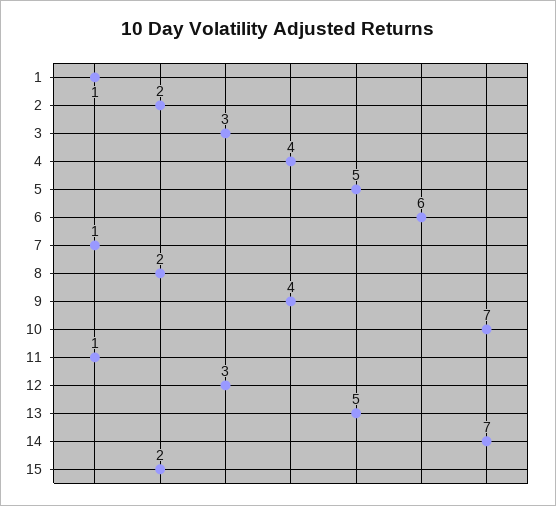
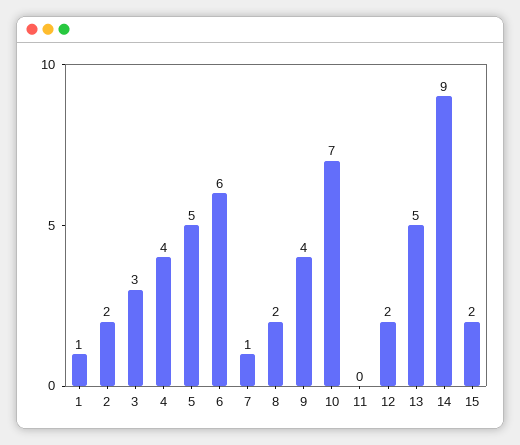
11: 1 -> 0
12: 3 -> 2
14: 7 -> 9

